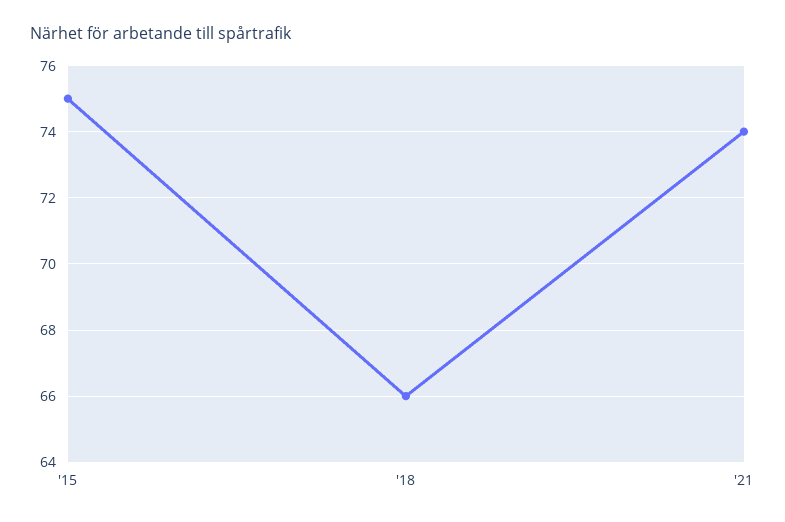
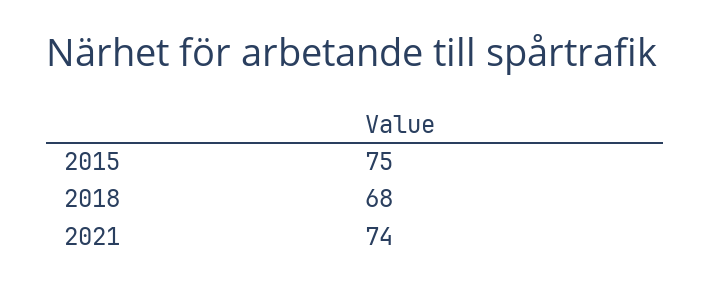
'18: 66 -> 68

